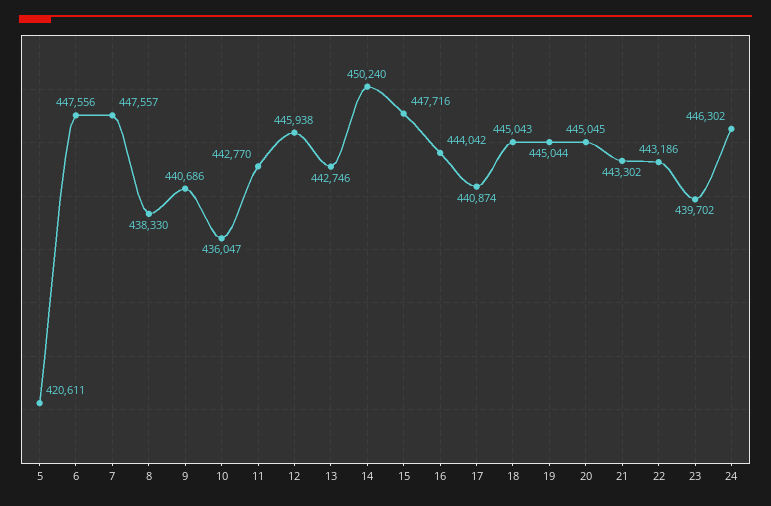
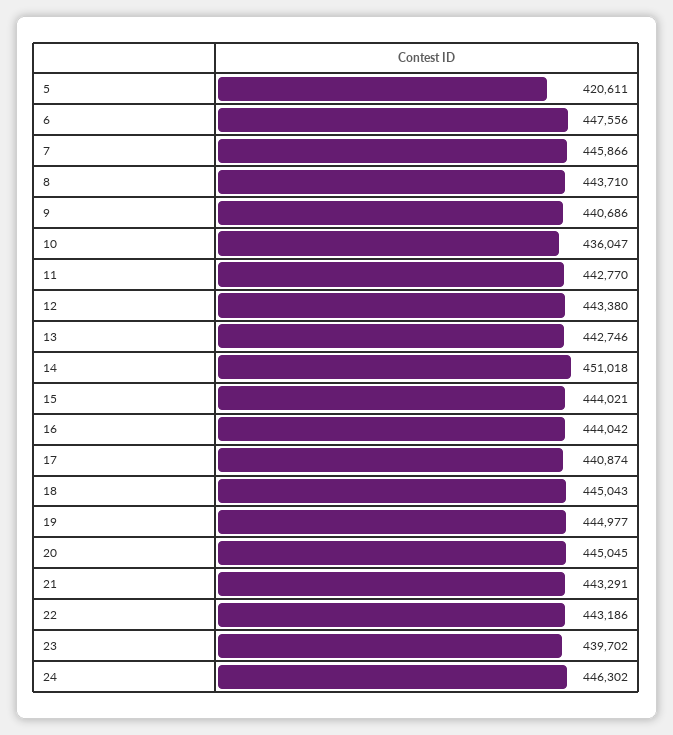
7: 447557 -> 445866
8: 438330 -> 443710
12: 445938 -> 443380
14: 450240 -> 451018
15: 447716 -> 444021
19: 445044 -> 444977
21: 443302 -> 443291

